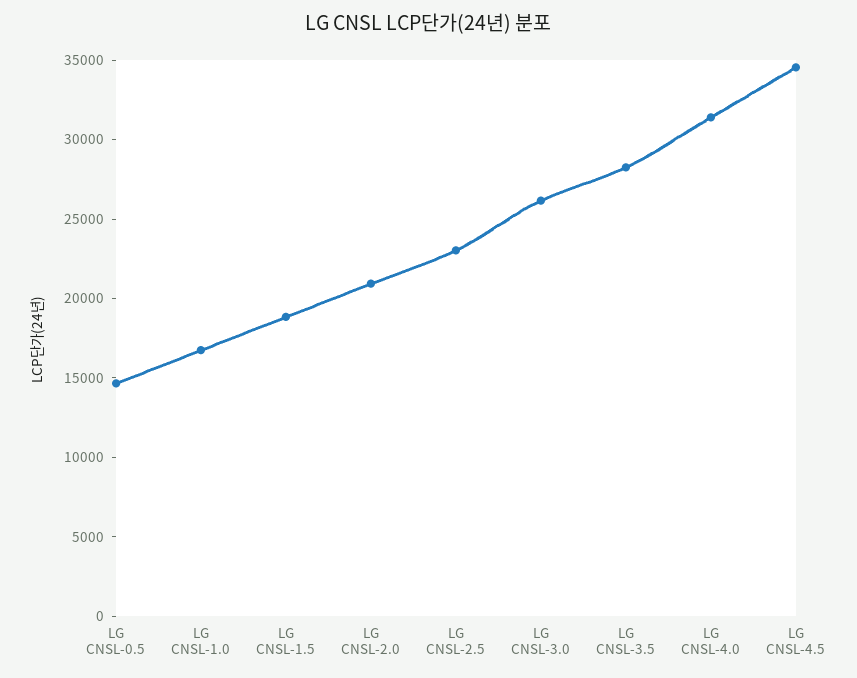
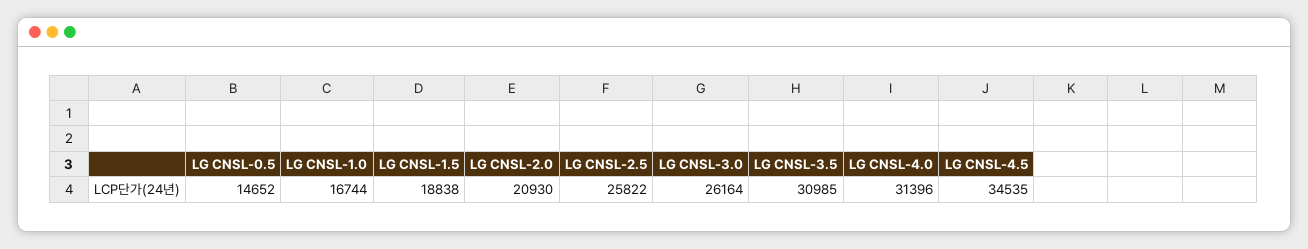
LG CNSL-2.5: 23000 -> 25822
LG CNSL-3.5: 28000 -> 30985

